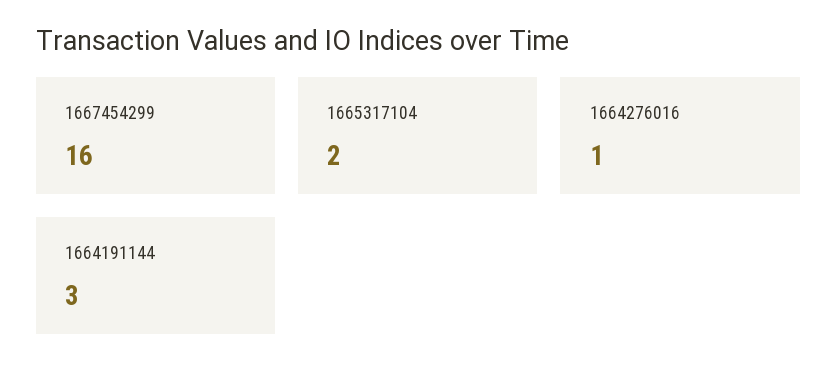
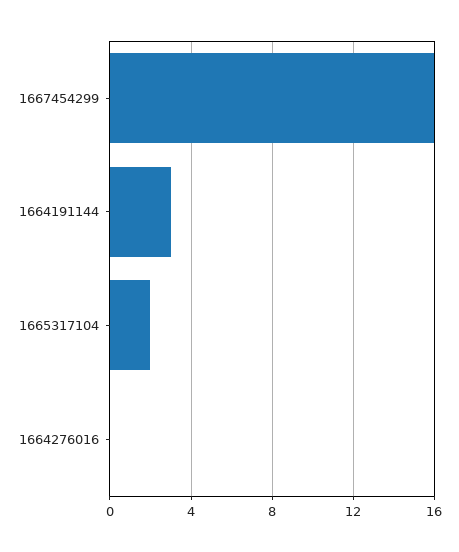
1664276016: 1 -> 0

